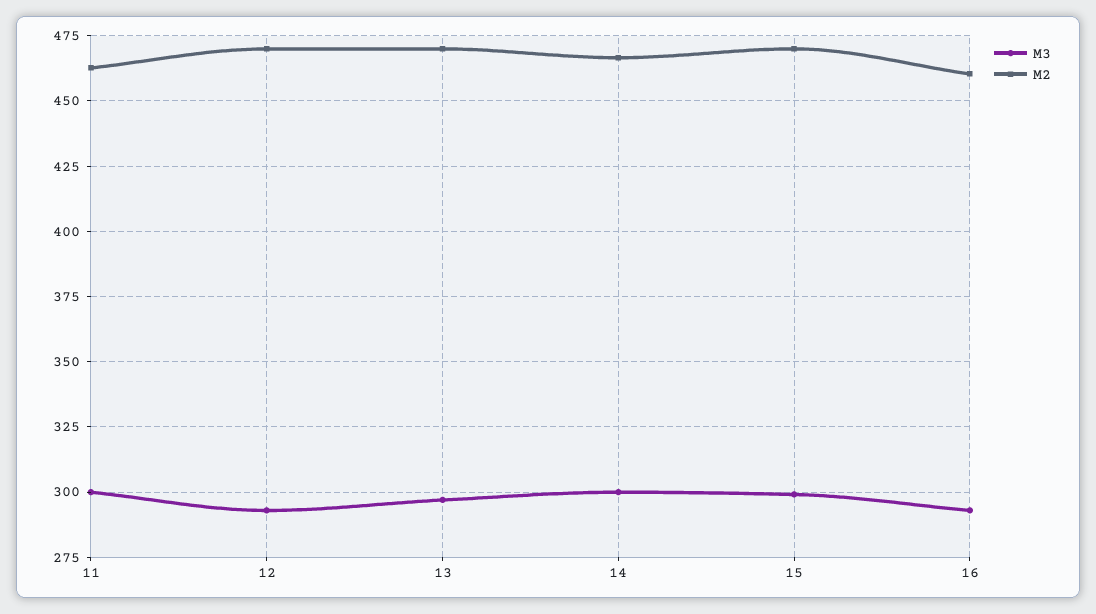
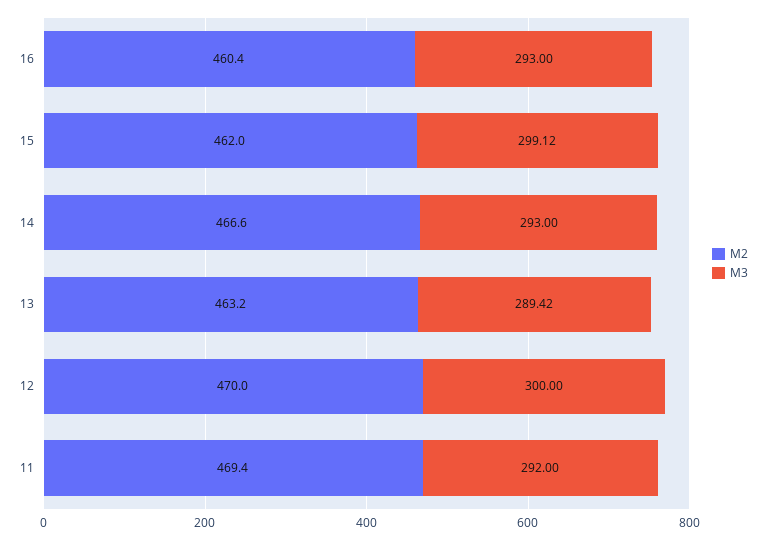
M3, 11: 300 -> 292
M2, 11: 462.5 -> 469.4
M3, 12: 292.5 -> 300
M3, 13: 297.5 -> 289.42
M2, 13: 470 -> 463.2
M3, 14: 300 -> 293
M2, 15: 470 -> 462

